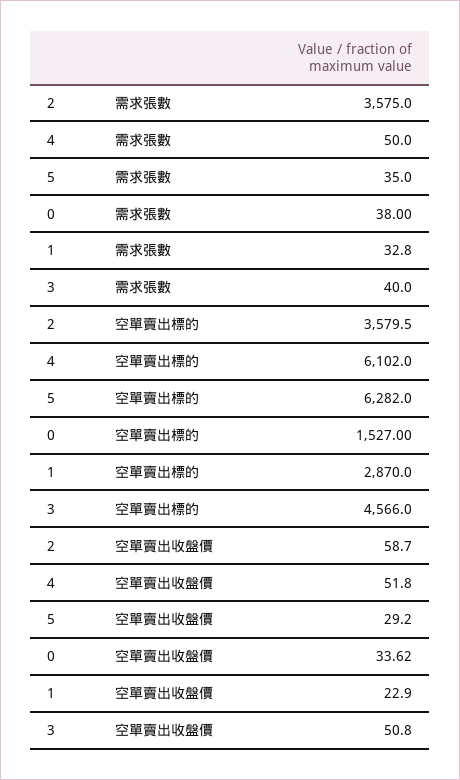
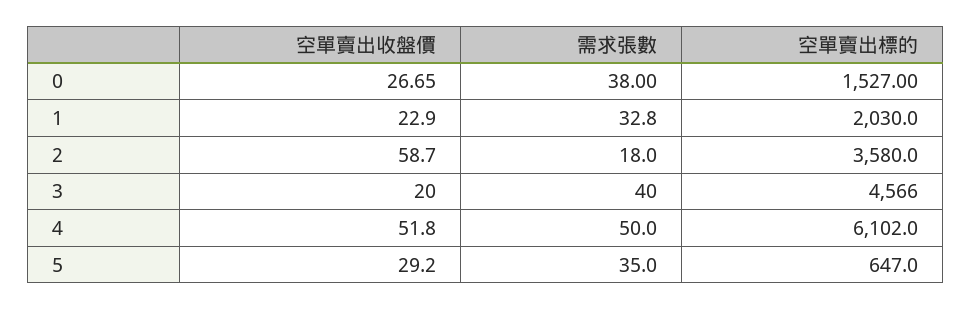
2, 需求張數: 3575 -> 18
2, 空單賣出標的: 3579.5 -> 3580
5, 空單賣出標的: 6282 -> 647
1, 空單賣出標的: 2870 -> 2030
0, 空單賣出收盤價: 33.62 -> 26.65
3, 空單賣出收盤價: 50.8 -> 20

